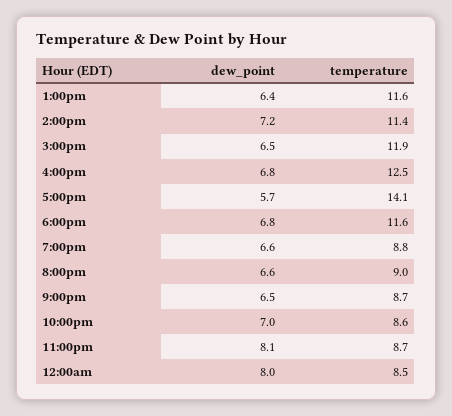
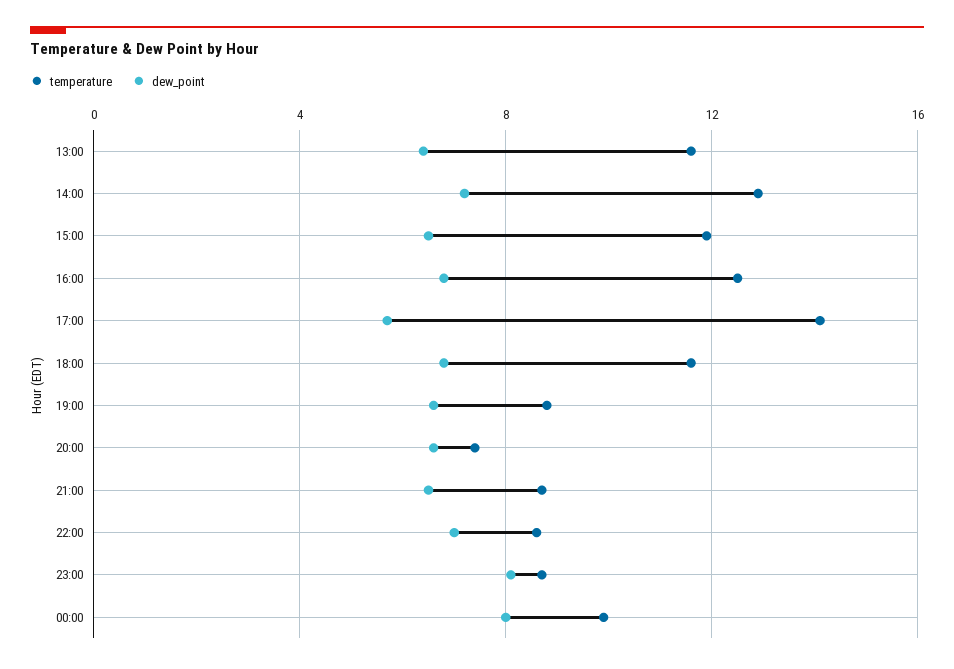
temperature, 2:00pm: 11.4 -> 13
temperature, 8:00pm: 9 -> 7.5
temperature, 12:00am: 8.5 -> 10

